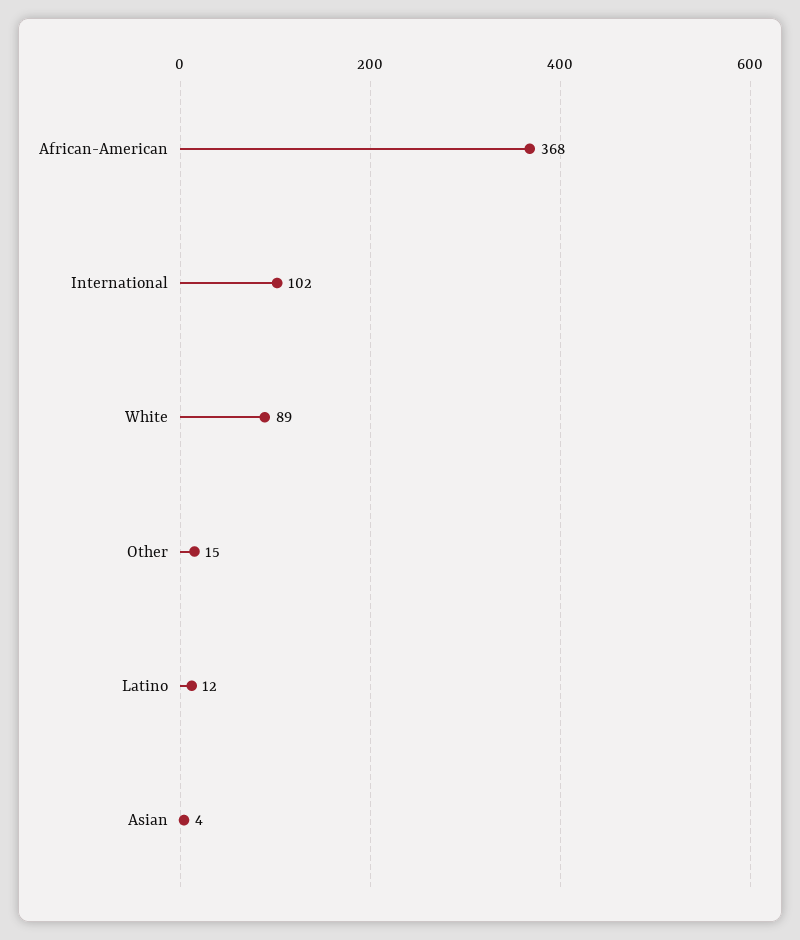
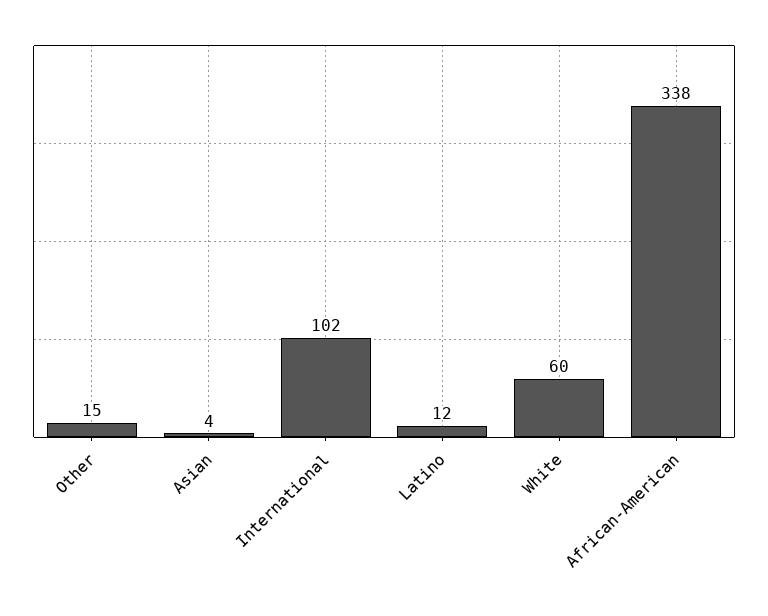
African-American: 368 -> 338
White: 89 -> 60

